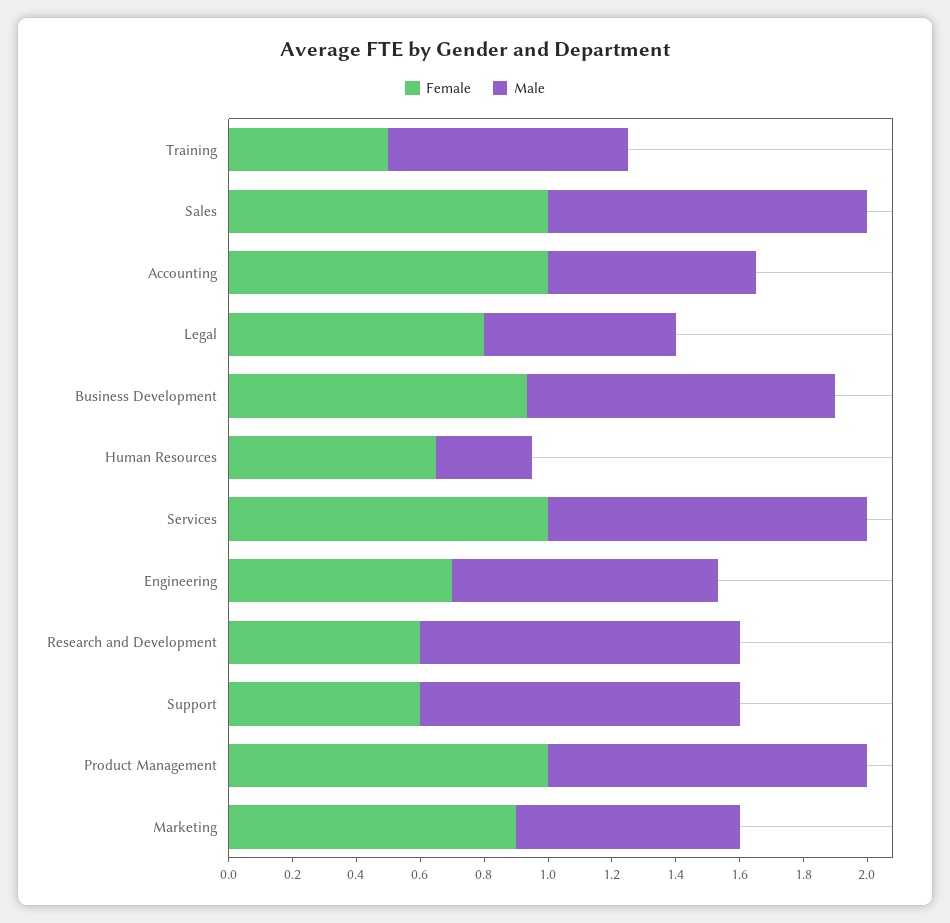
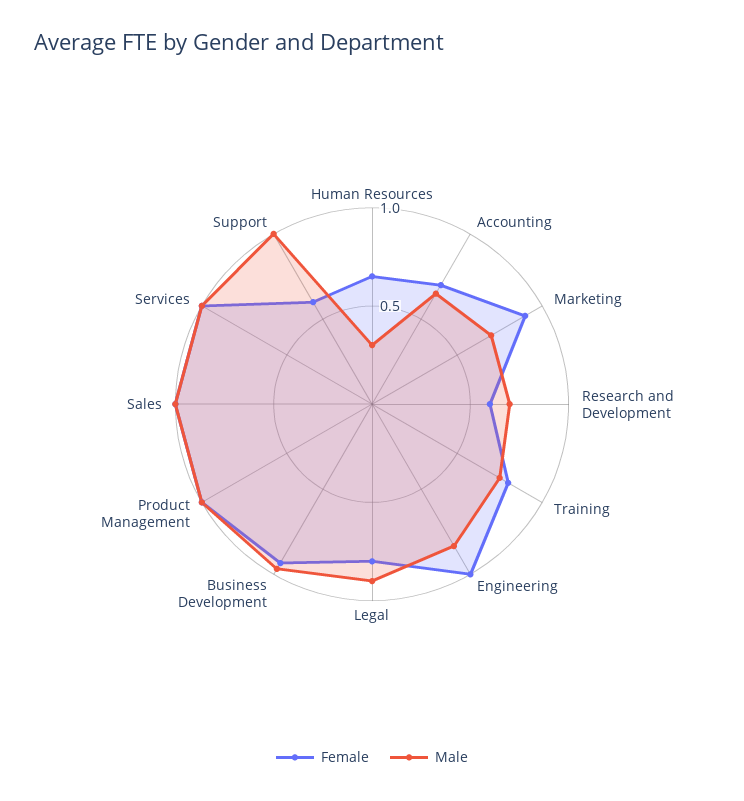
Female, Training: 0.5 -> 0.8
Female, Accounting: 1 -> 0.7
Male, Legal: 0.6 -> 0.9
Female, Engineering: 0.7 -> 1
Male, Research and Development: 1 -> 0.7

